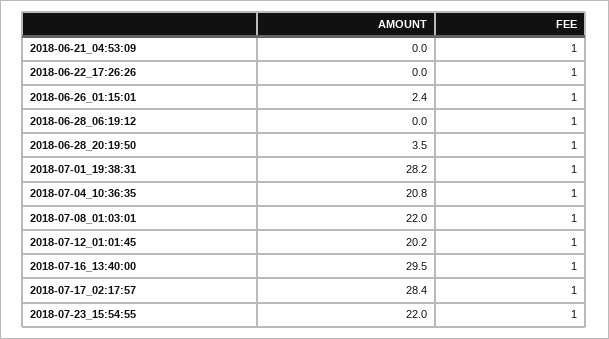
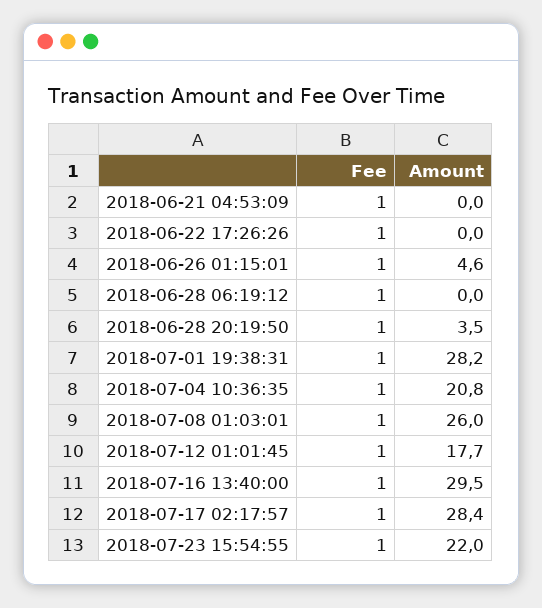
AMOUNT, 2018-06-26_01:15:01: 2.4 -> 4.6
AMOUNT, 2018-07-08_01:03:01: 22 -> 26
AMOUNT, 2018-07-12_01:01:45: 20.2 -> 17.7

